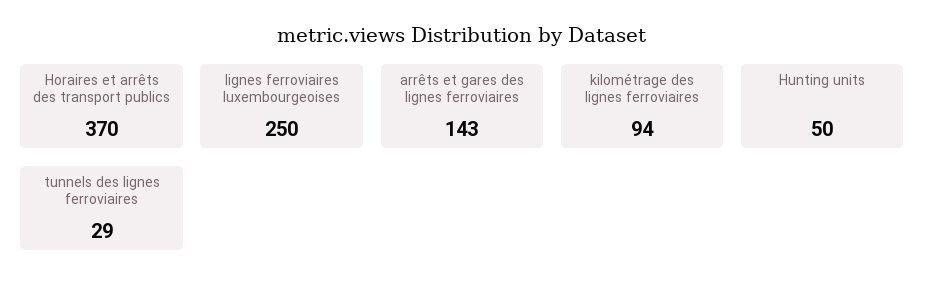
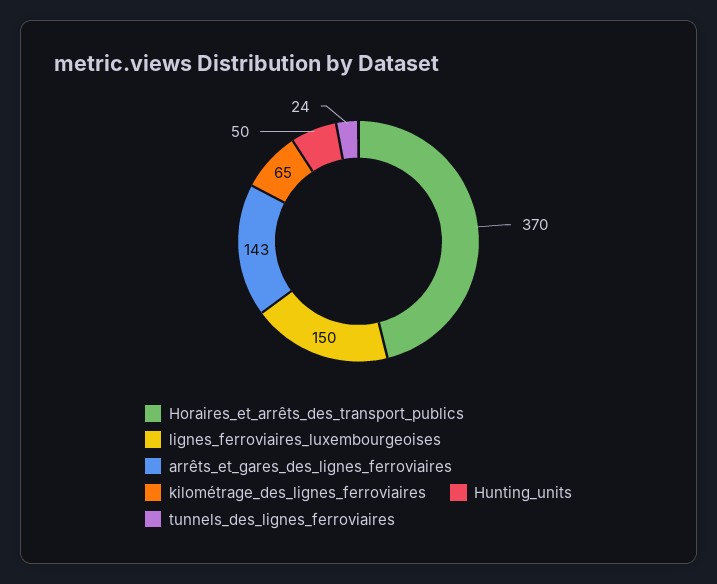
lignes ferroviaires luxembourgeoises: 250 -> 150
kilométrage des lignes ferroviaires: 94 -> 65
tunnels des lignes ferroviaires: 29 -> 24

